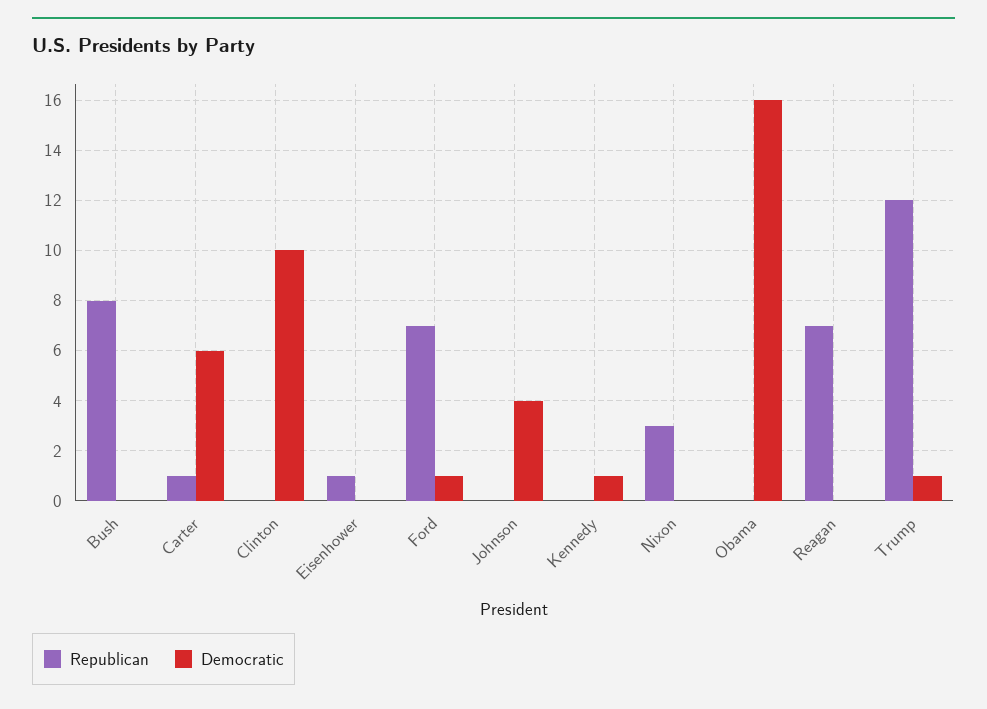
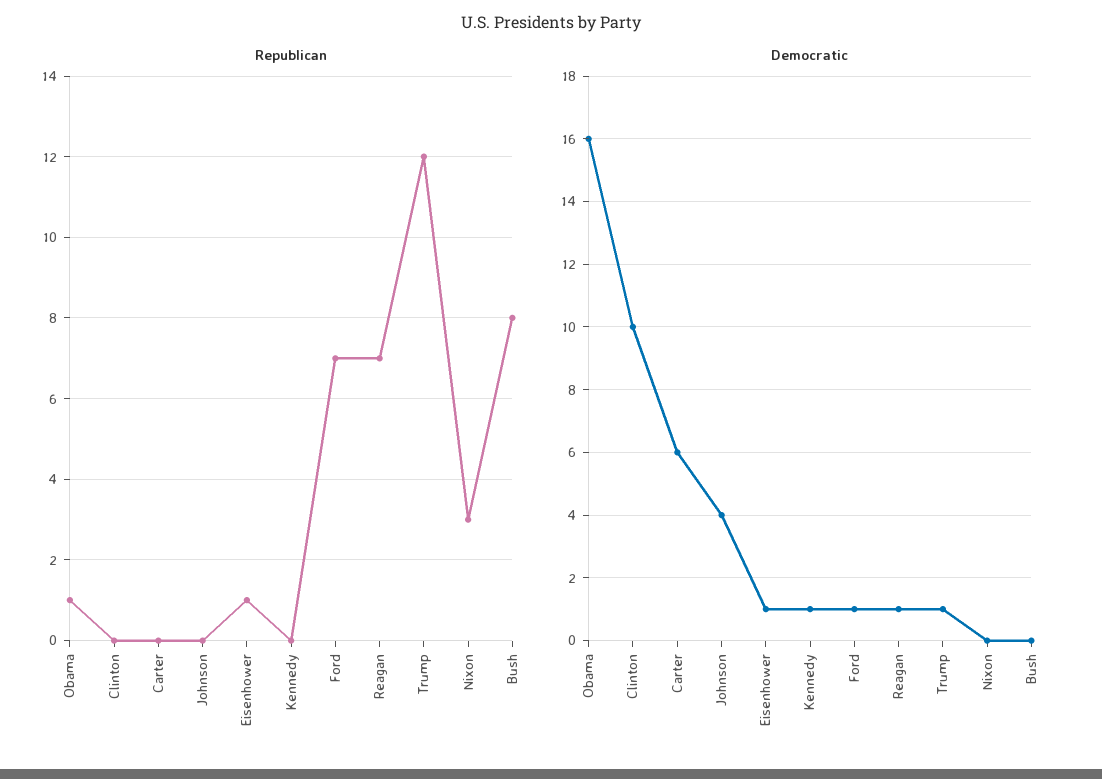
Republican, Carter: 1 -> 0
Democratic, Eisenhower: 0 -> 1
Republican, Obama: 0 -> 1
Democratic, Reagan: 0 -> 1

